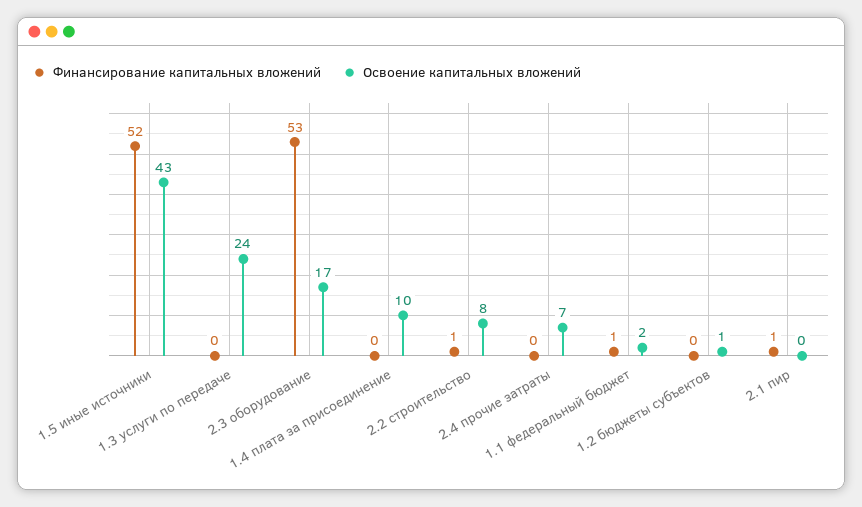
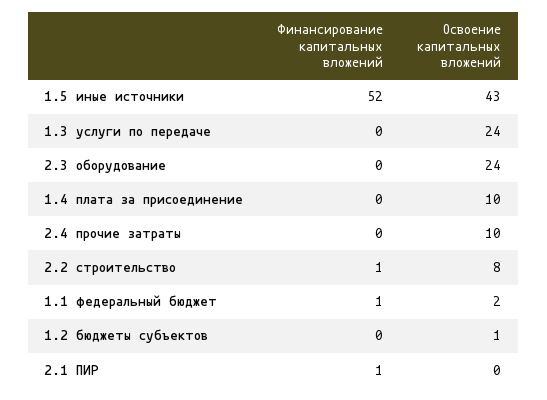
Финансирование капитальных вложений, 2.3 оборудование: 53 -> 0
Освоение капитальных вложений, 2.3 оборудование: 17 -> 24
Освоение капитальных вложений, 2.4 прочие затраты: 7 -> 10

